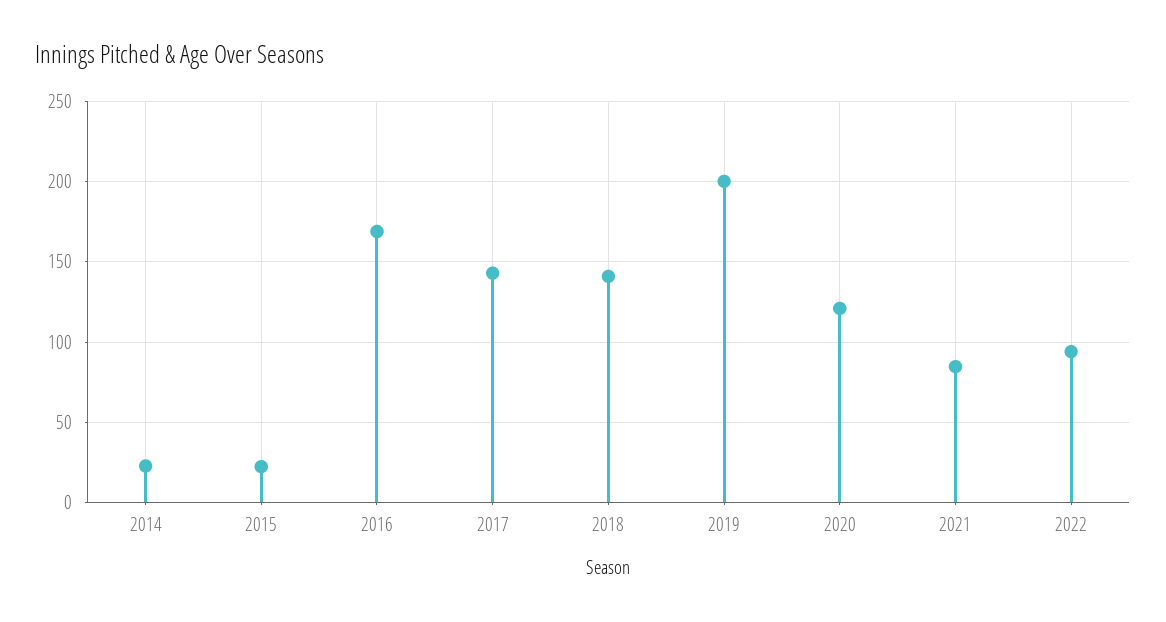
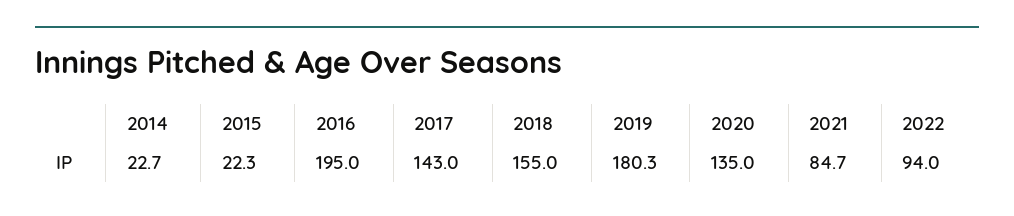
2016: 170 -> 195
2018: 140 -> 155
2019: 200 -> 180.3
2020: 120 -> 135

